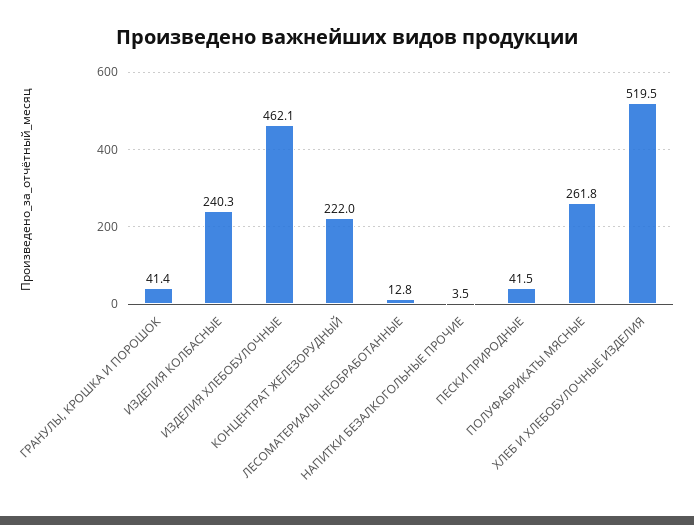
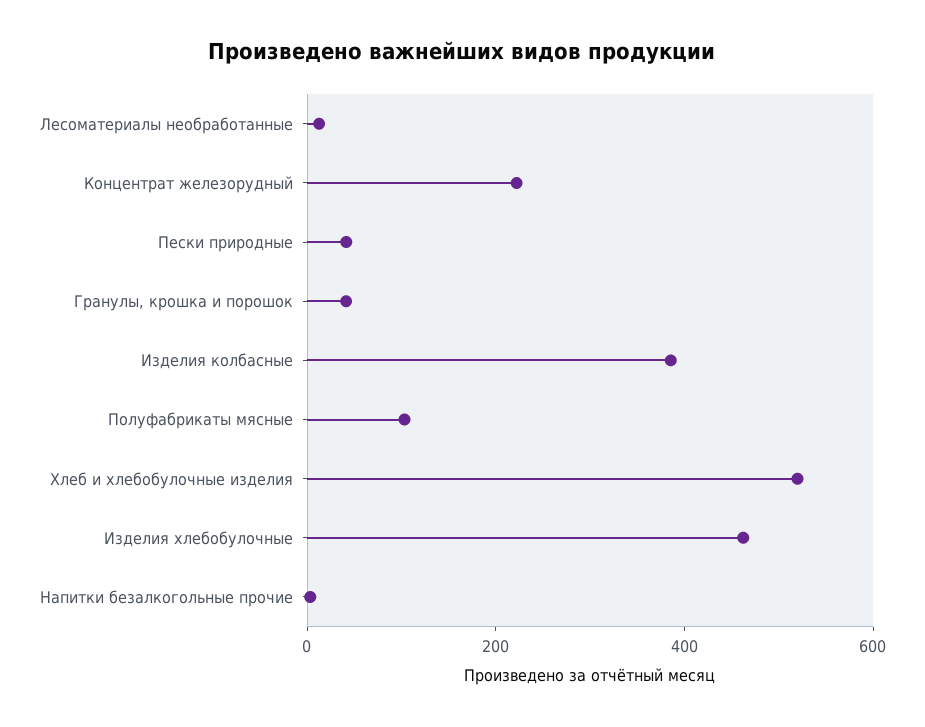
ИЗДЕЛИЯ КОЛБАСНЫЕ: 240.3 -> 400
ПОЛУФАБРИКАТЫ МЯСНЫЕ: 261.8 -> 100

